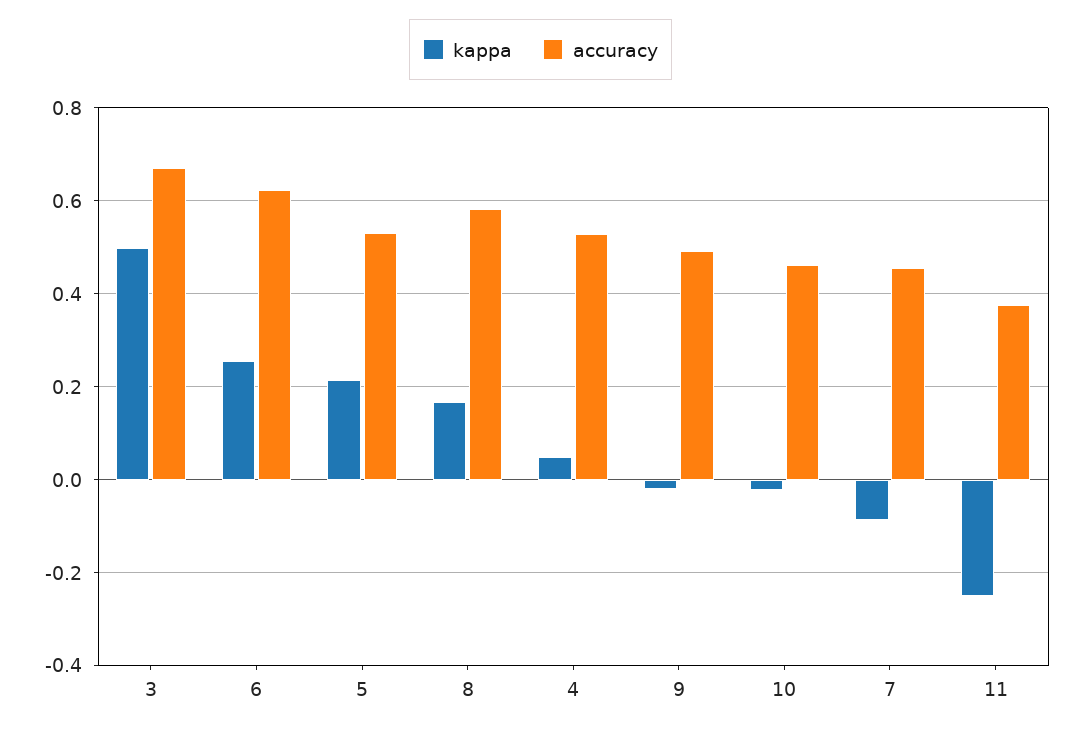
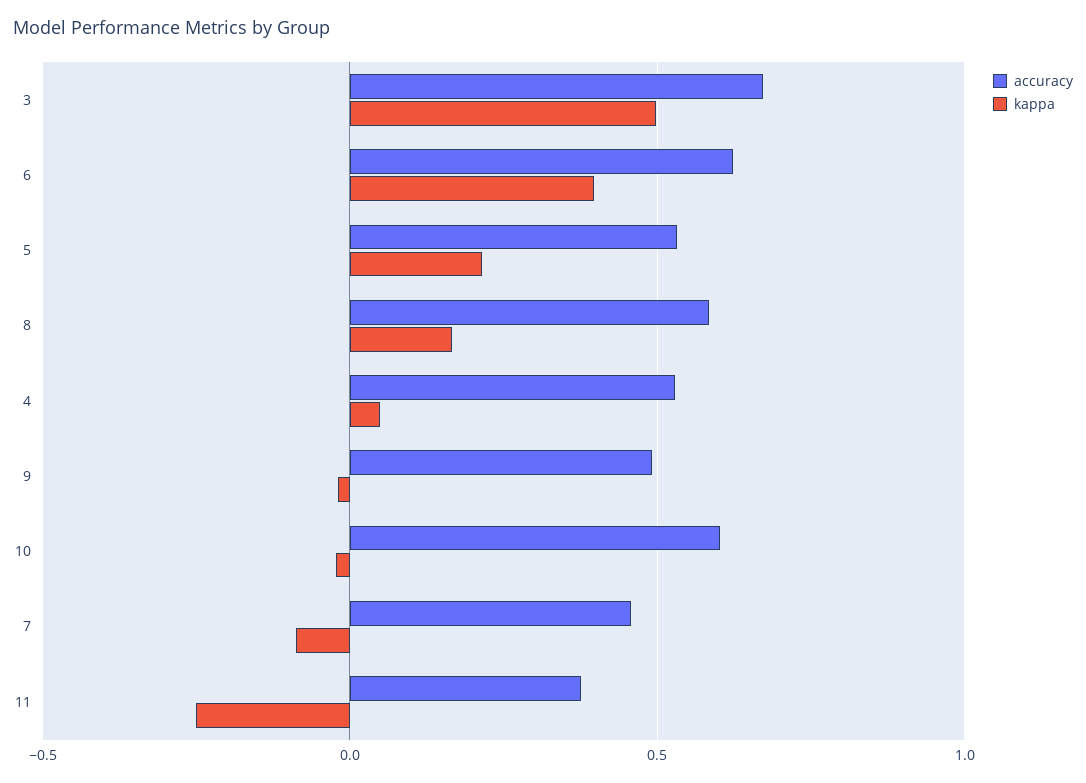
kappa, 6: 0.26 -> 0.4
accuracy, 10: 0.46 -> 0.6

